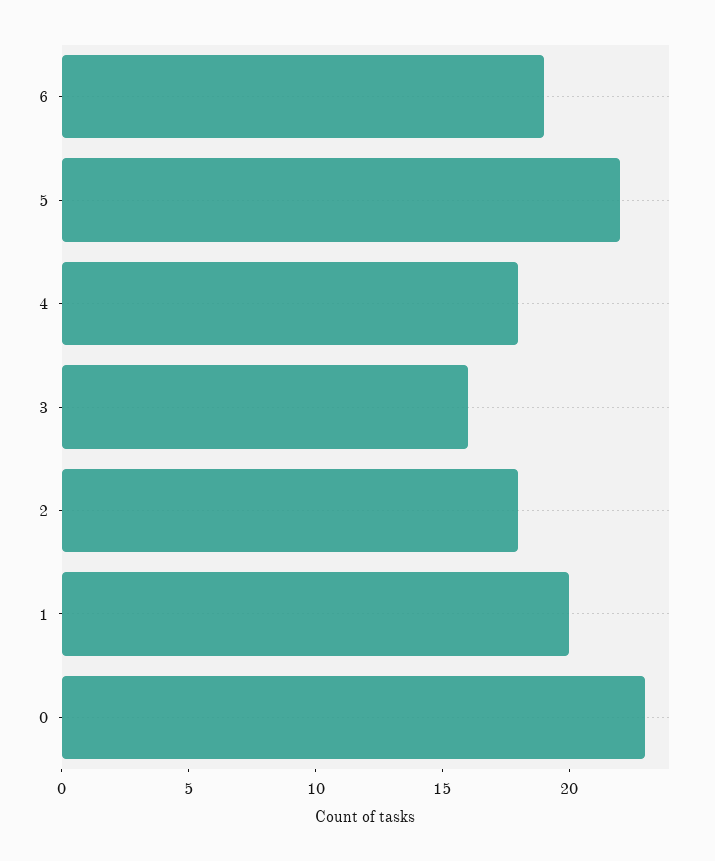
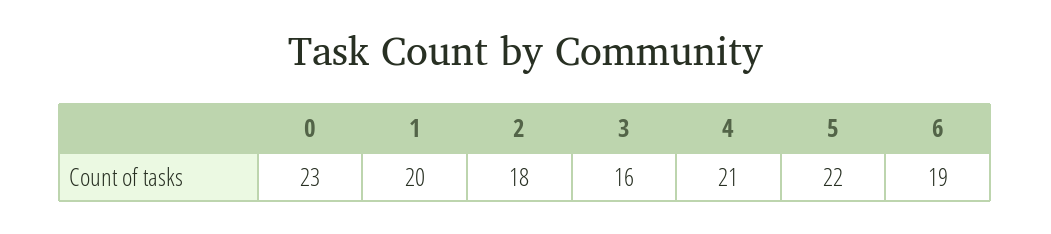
4: 18 -> 21

